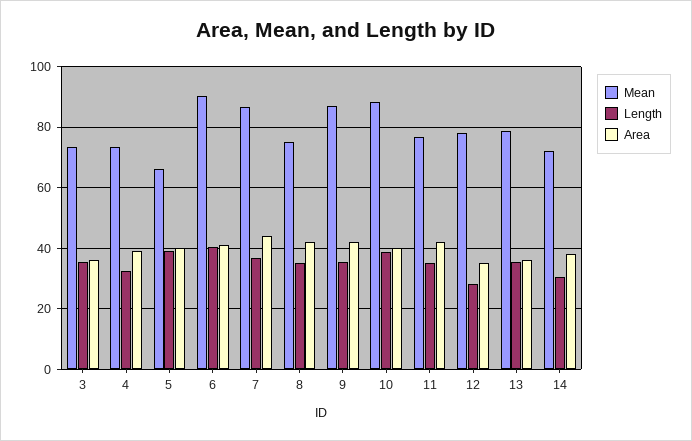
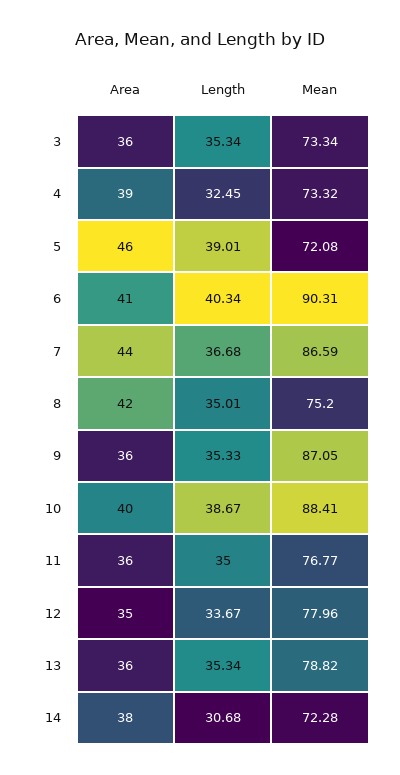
Mean, 5: 66 -> 72.08
Area, 5: 40 -> 46
Area, 9: 42 -> 36
Area, 11: 42 -> 36
Length, 12: 28 -> 33.67

